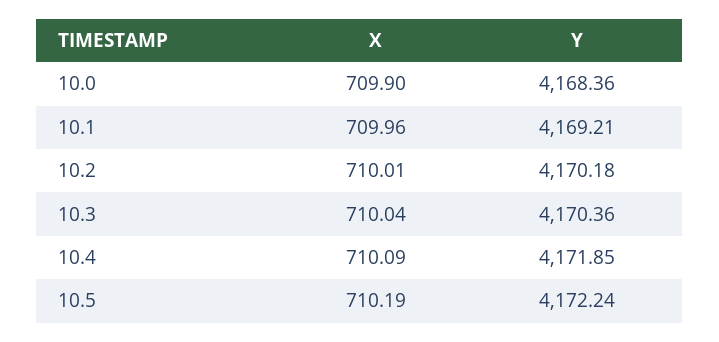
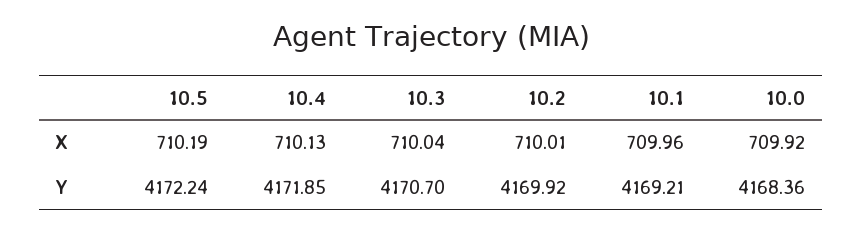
X, 10.0: 709.9 -> 709.92
Y, 10.2: 4170.18 -> 4169.92
Y, 10.3: 4170.36 -> 4170.7
X, 10.4: 710.09 -> 710.13

